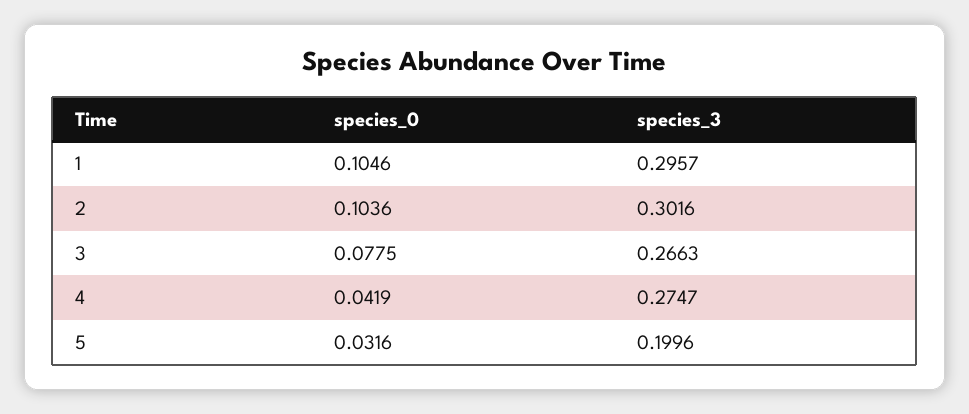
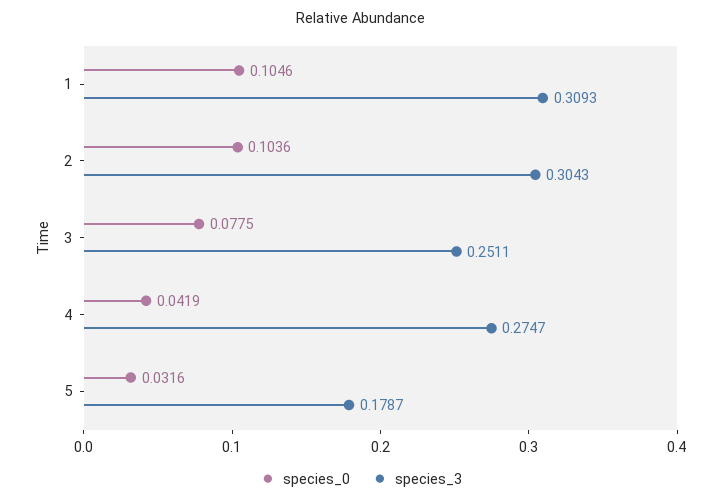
species_3, 1: 0.2957 -> 0.3093
species_3, 2: 0.3016 -> 0.3043
species_3, 3: 0.2663 -> 0.2511
species_3, 5: 0.1996 -> 0.1787

